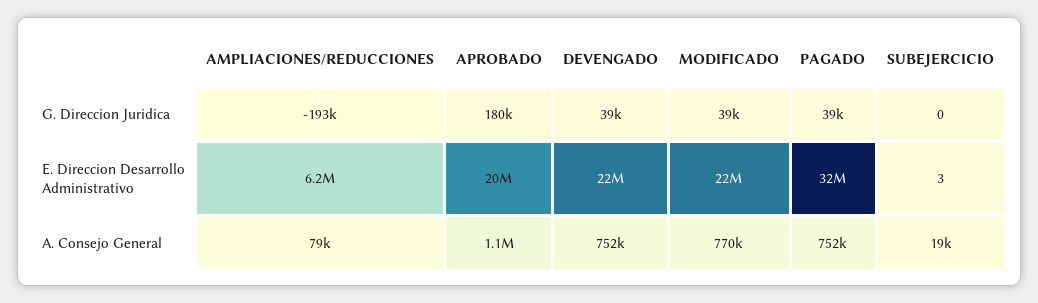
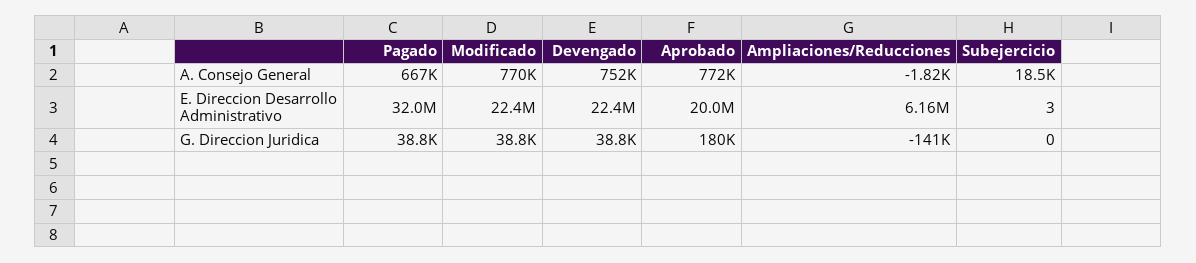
AMPLIACIONES/REDUCCIONES, G. Direccion Juridica: -193000 -> -141000
AMPLIACIONES/REDUCCIONES, A. Consejo General: 79000 -> -1820
APROBADO, A. Consejo General: 1100000 -> 772000
PAGADO, A. Consejo General: 752000 -> 667000

